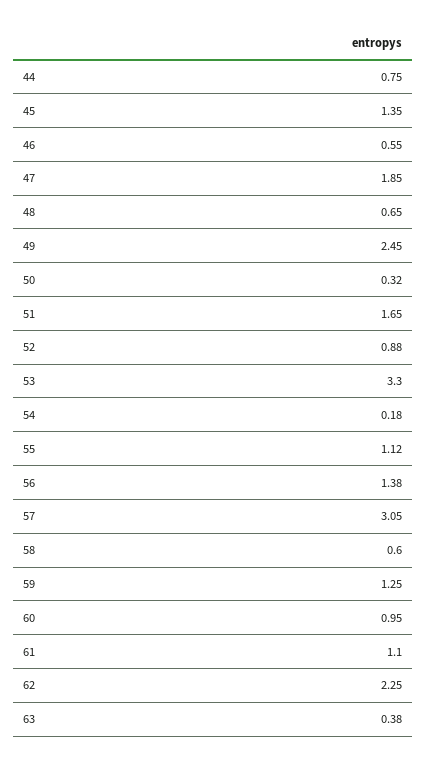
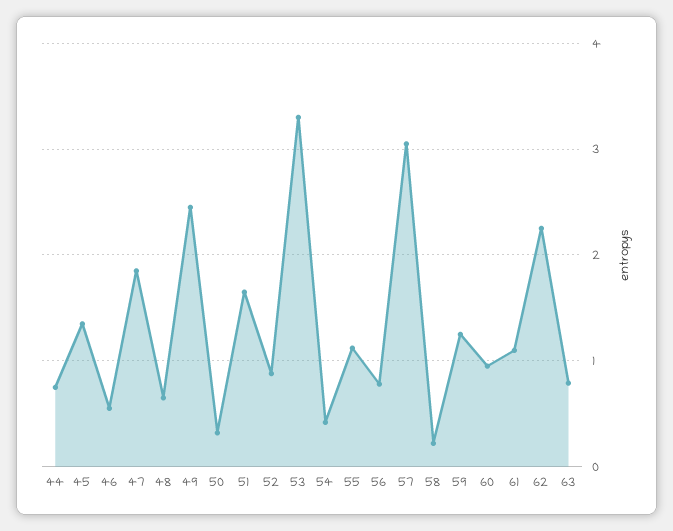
54: 0.18 -> 0.4
56: 1.38 -> 0.8
58: 0.6 -> 0.2
63: 0.38 -> 0.8

